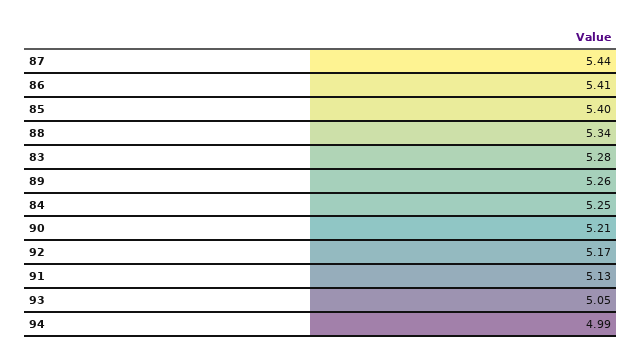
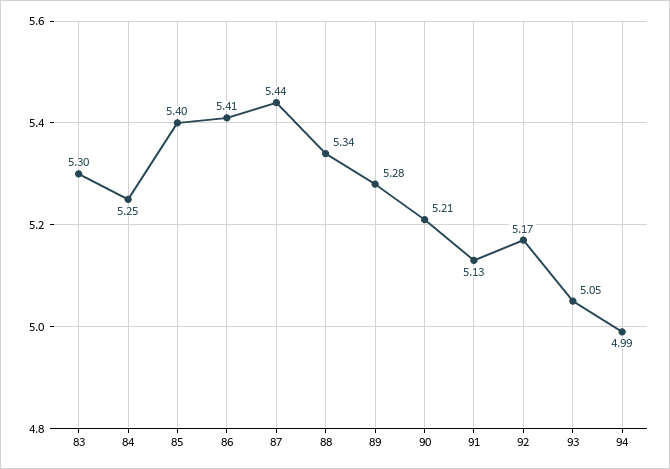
83: 5.28 -> 5.3
89: 5.26 -> 5.28

